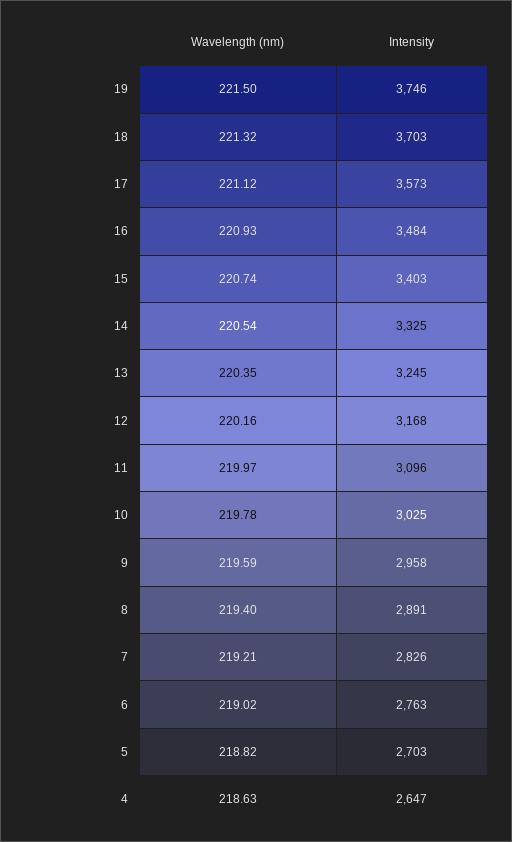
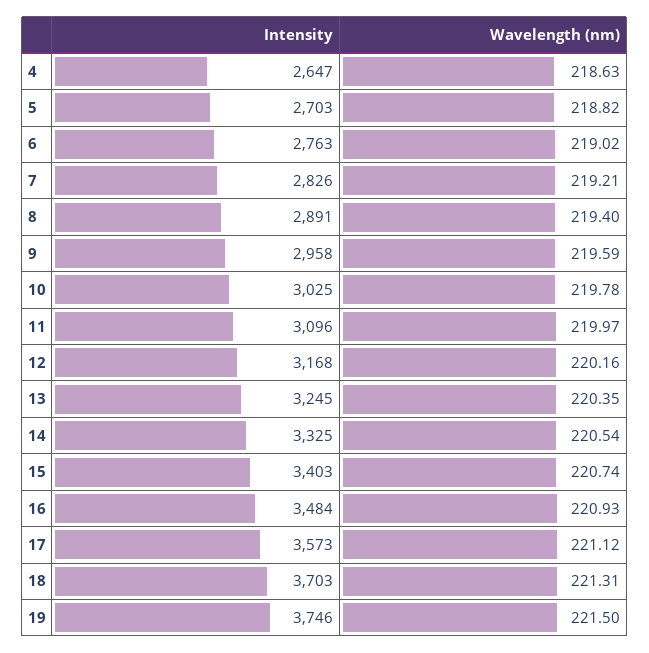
Wavelength (nm), 18: 221.32 -> 221.31

